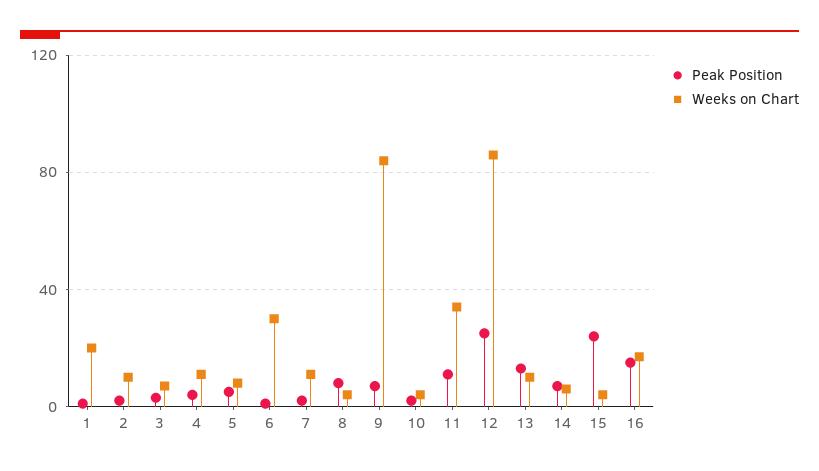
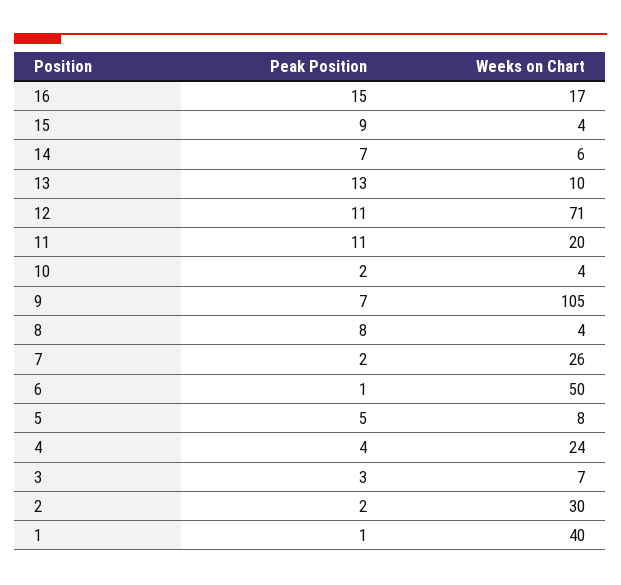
Weeks on Chart, 1: 20 -> 40
Weeks on Chart, 2: 10 -> 30
Weeks on Chart, 4: 10 -> 24
Weeks on Chart, 6: 30 -> 50
Weeks on Chart, 7: 10 -> 26
Weeks on Chart, 9: 85 -> 105
Weeks on Chart, 11: 35 -> 20
Peak Position, 12: 25 -> 11
Weeks on Chart, 12: 85 -> 71
Peak Position, 15: 25 -> 9

